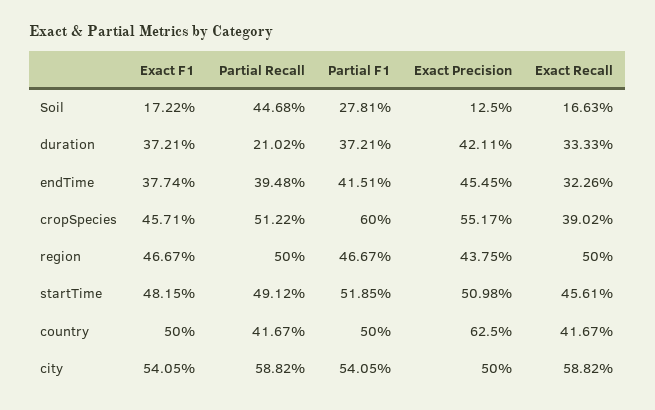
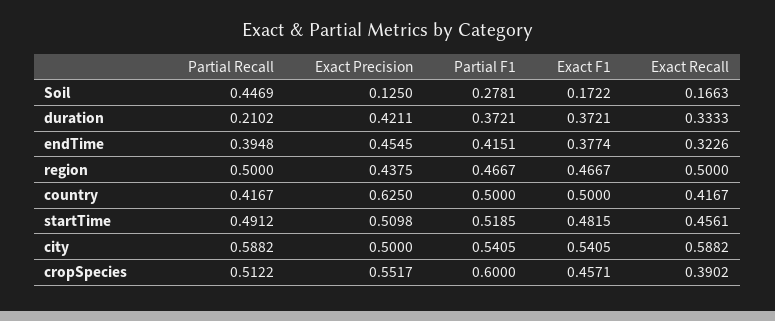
Partial Recall, Soil: 0.4468 -> 0.4469

